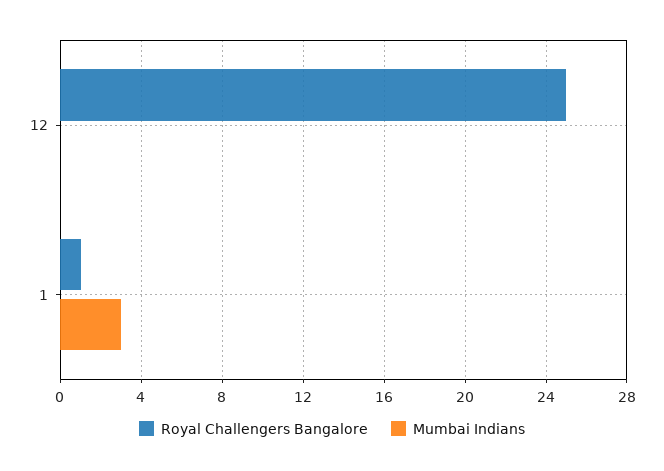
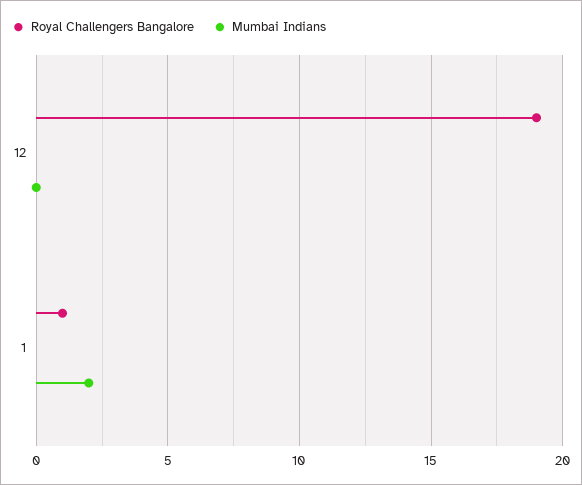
Royal Challengers Bangalore, 12: 25 -> 19
Mumbai Indians, 1: 3 -> 2

